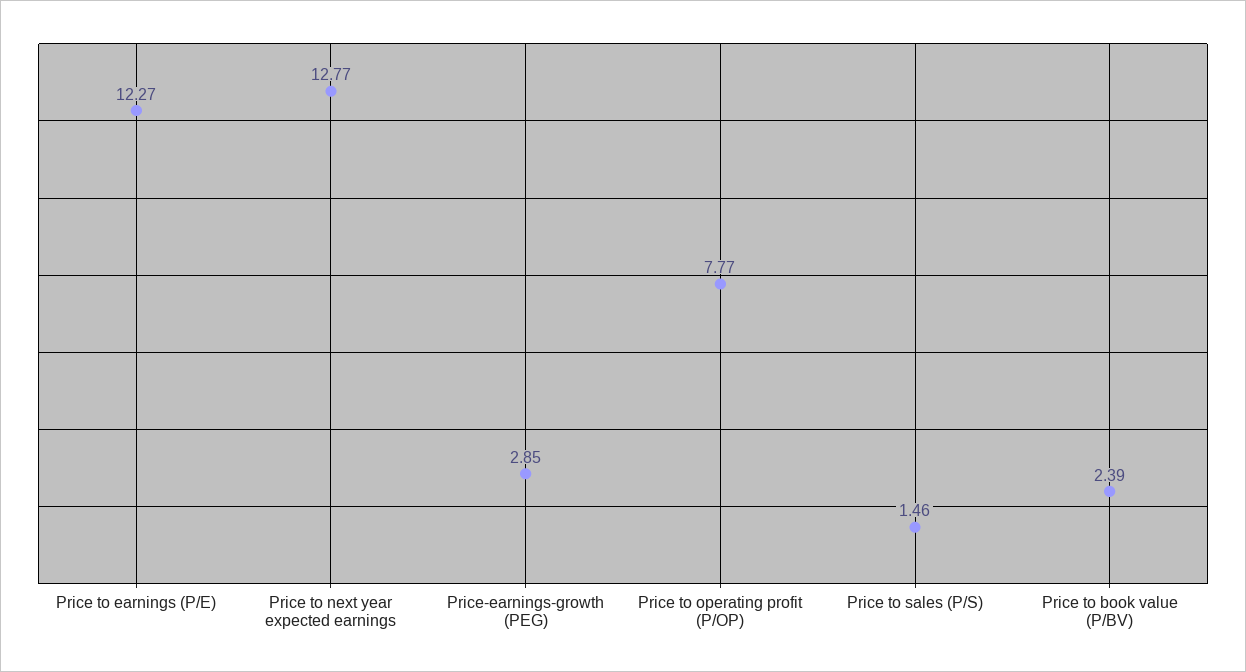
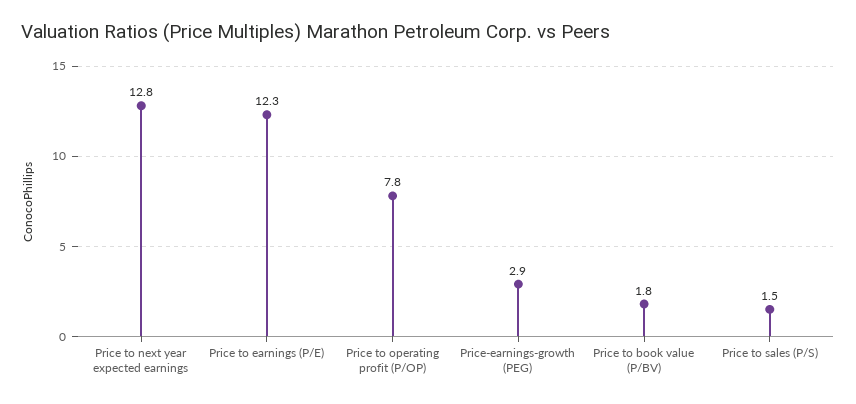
Price to book value (P/BV): 2.39 -> 1.8

